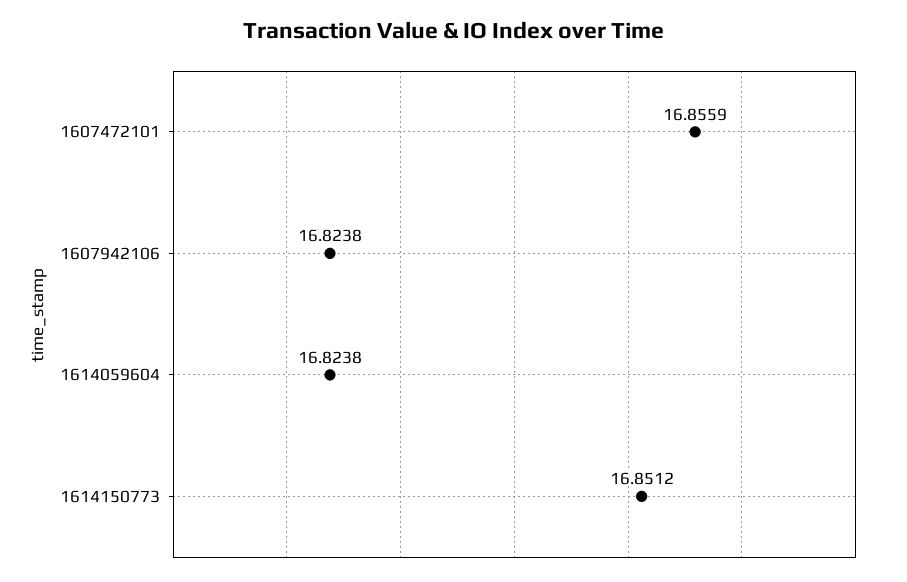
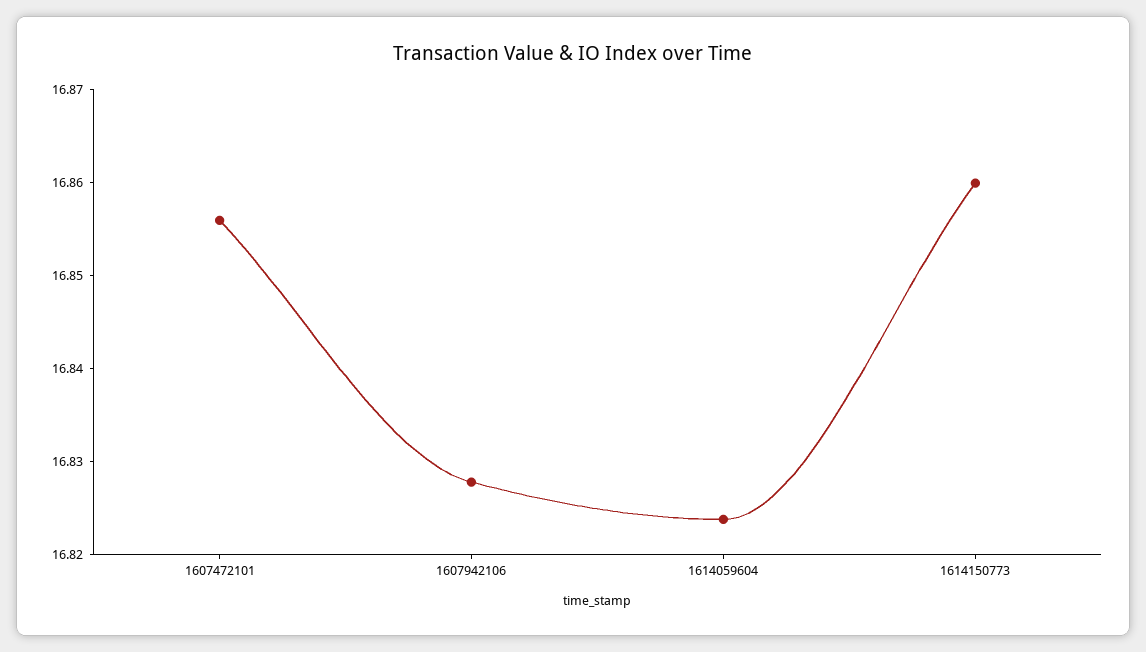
1607942106: 16.8238 -> 16.828
1614150773: 16.8512 -> 16.86

